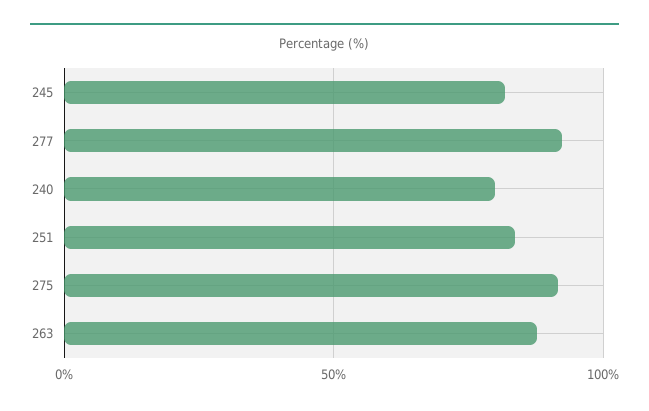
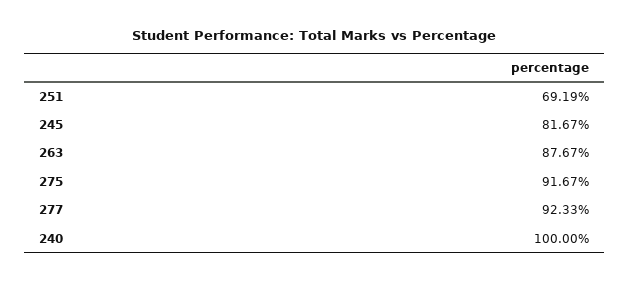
240: 80 -> 100
251: 85 -> 69.19

